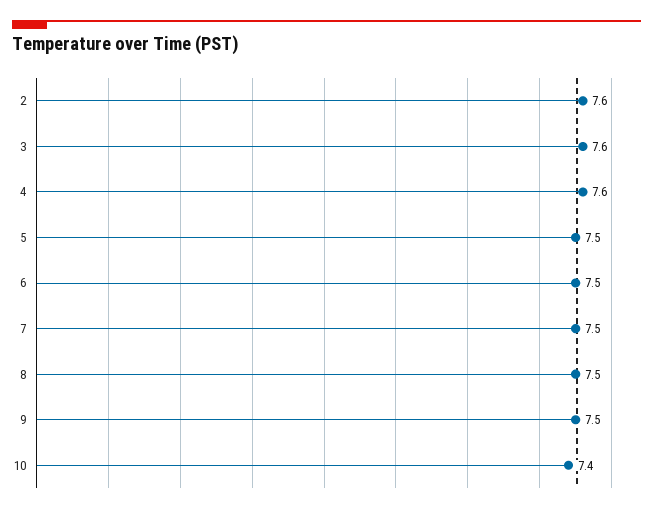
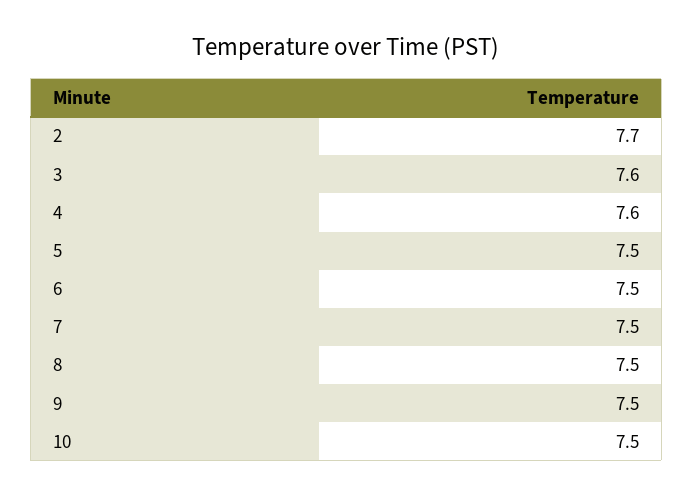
2: 7.6 -> 7.7
10: 7.4 -> 7.5

